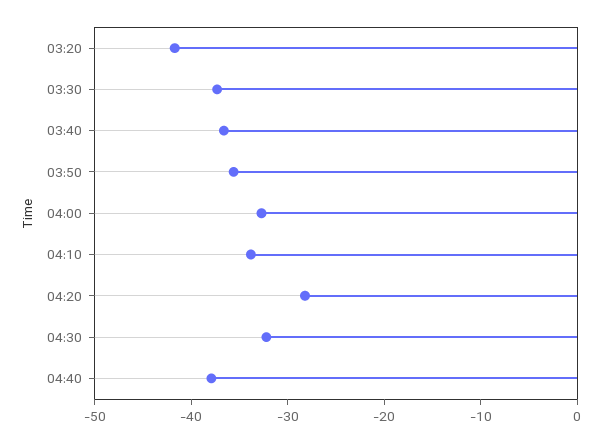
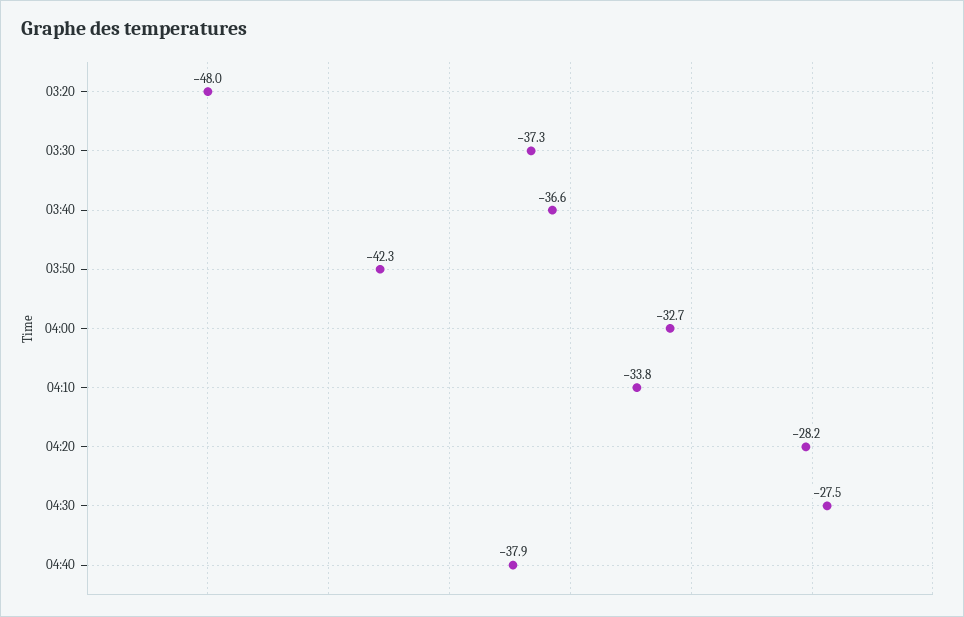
03:20: -42 -> -48
03:50: -36 -> -42.3
04:30: -32 -> -27.5

